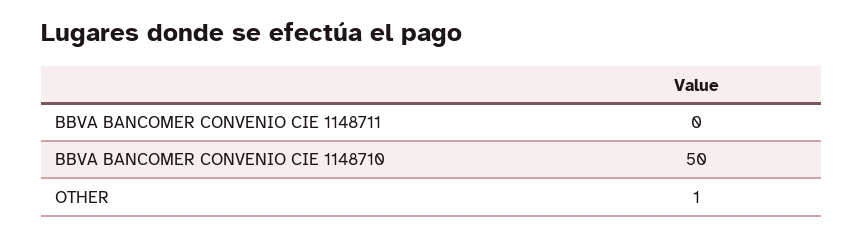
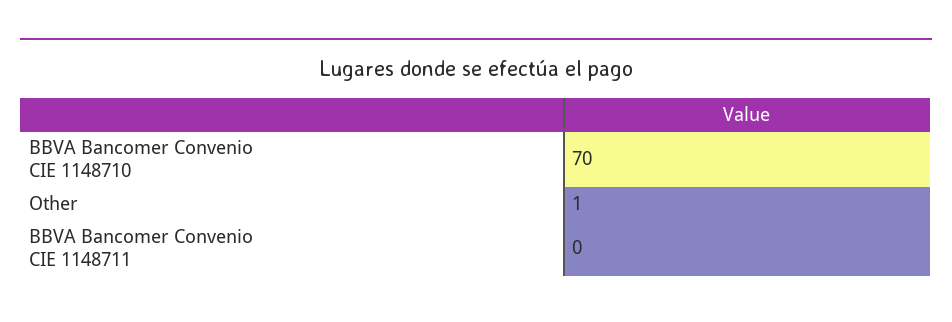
BBVA BANCOMER CONVENIO CIE 1148710: 50 -> 70

